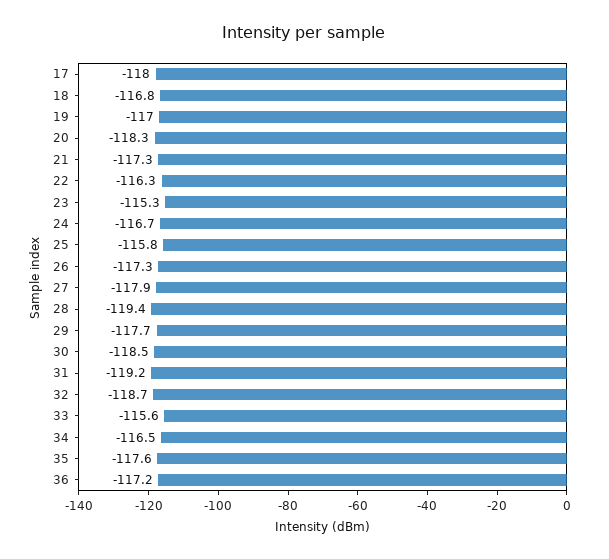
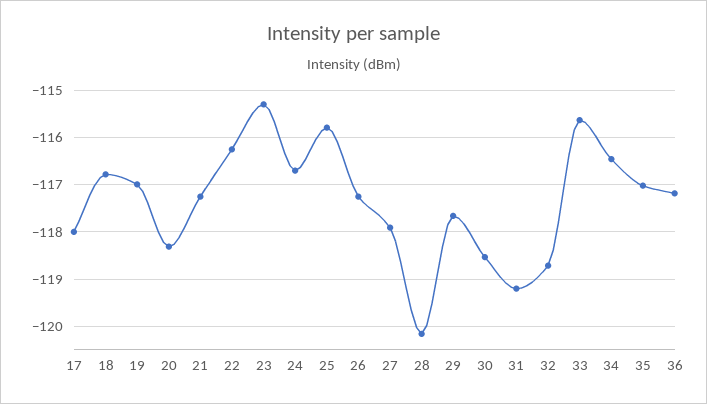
28: -119.4 -> -120.2
35: -117.6 -> -117

